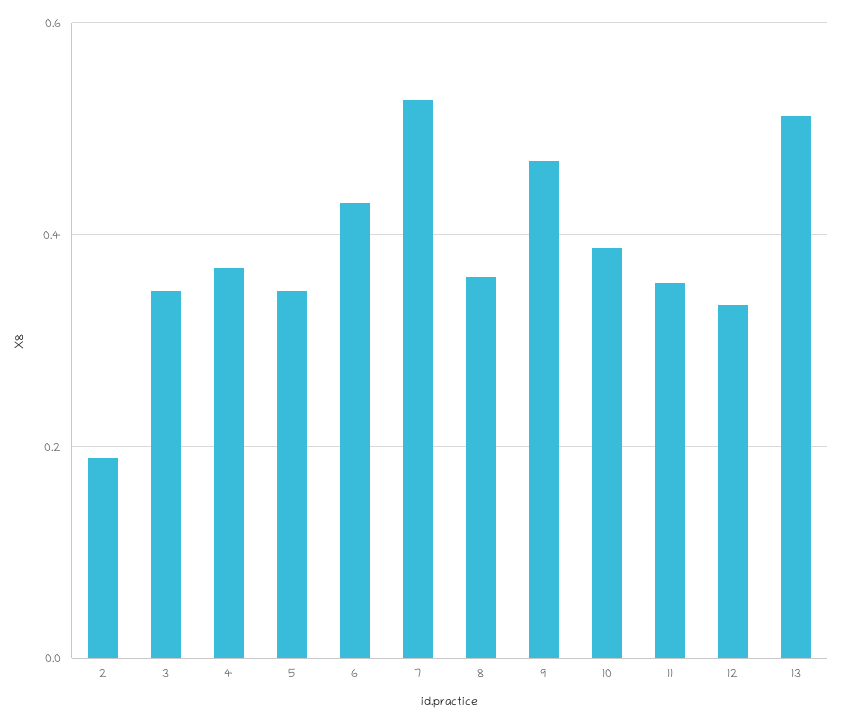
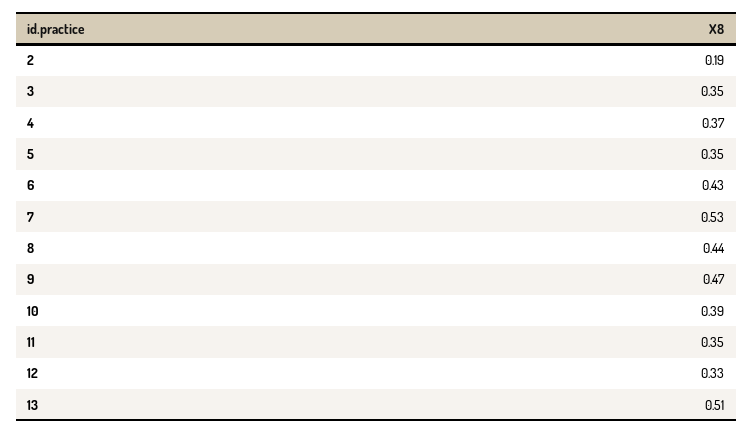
8: 0.36 -> 0.44

